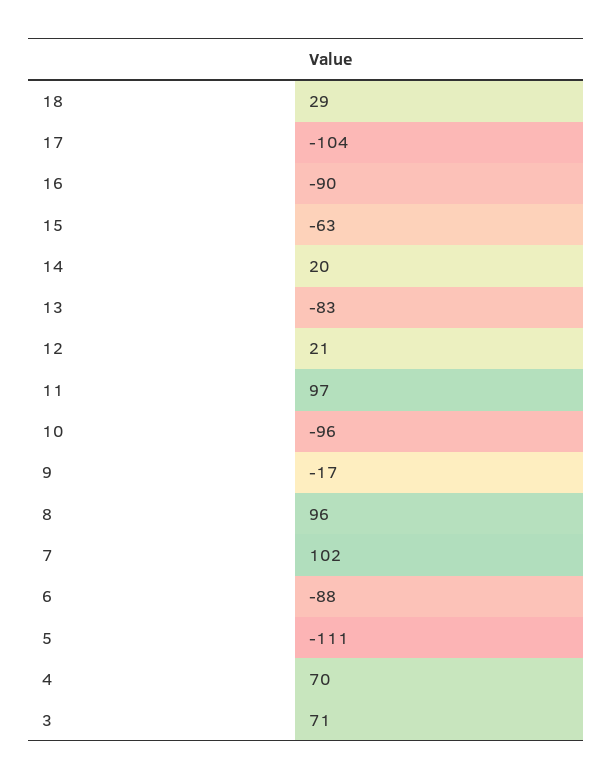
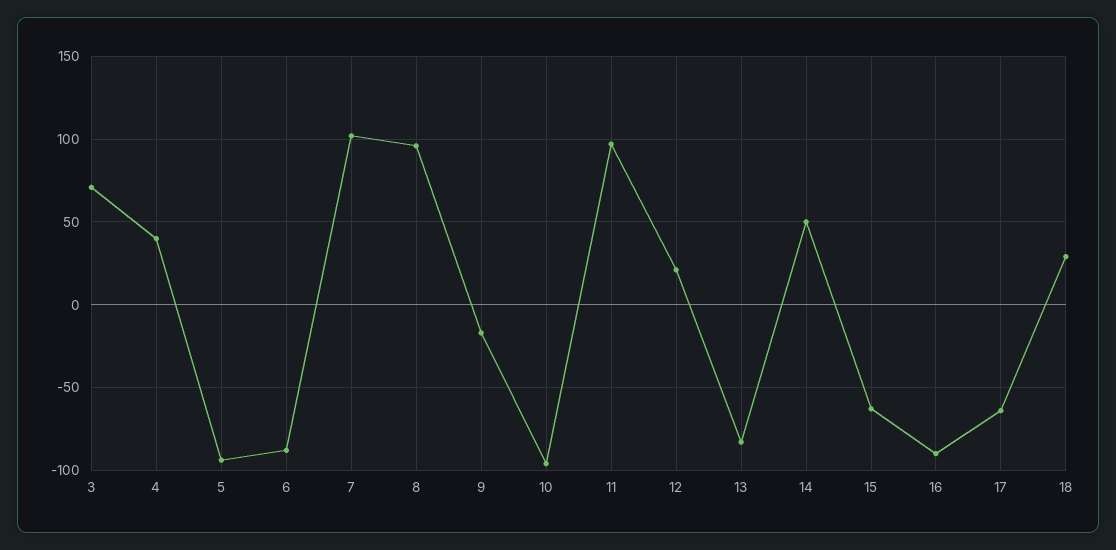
17: -104 -> -65
14: 20 -> 50
5: -111 -> -95
4: 70 -> 40

